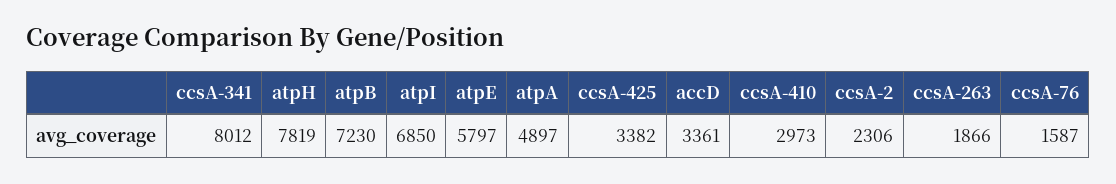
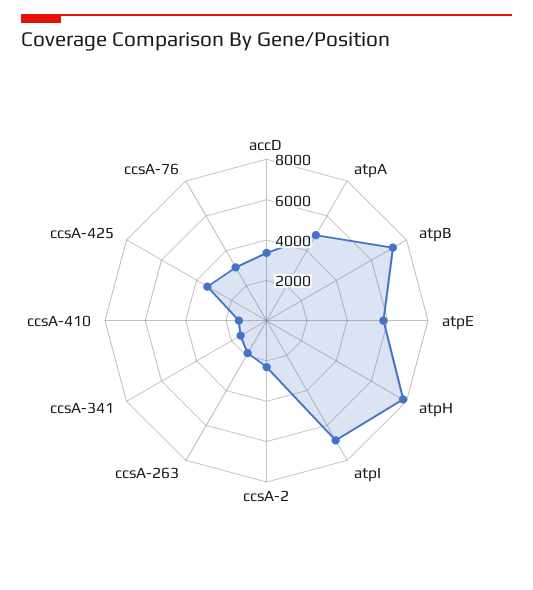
ccsA-341: 8012 -> 1500
ccsA-410: 2973 -> 1500
ccsA-76: 1587 -> 3000

